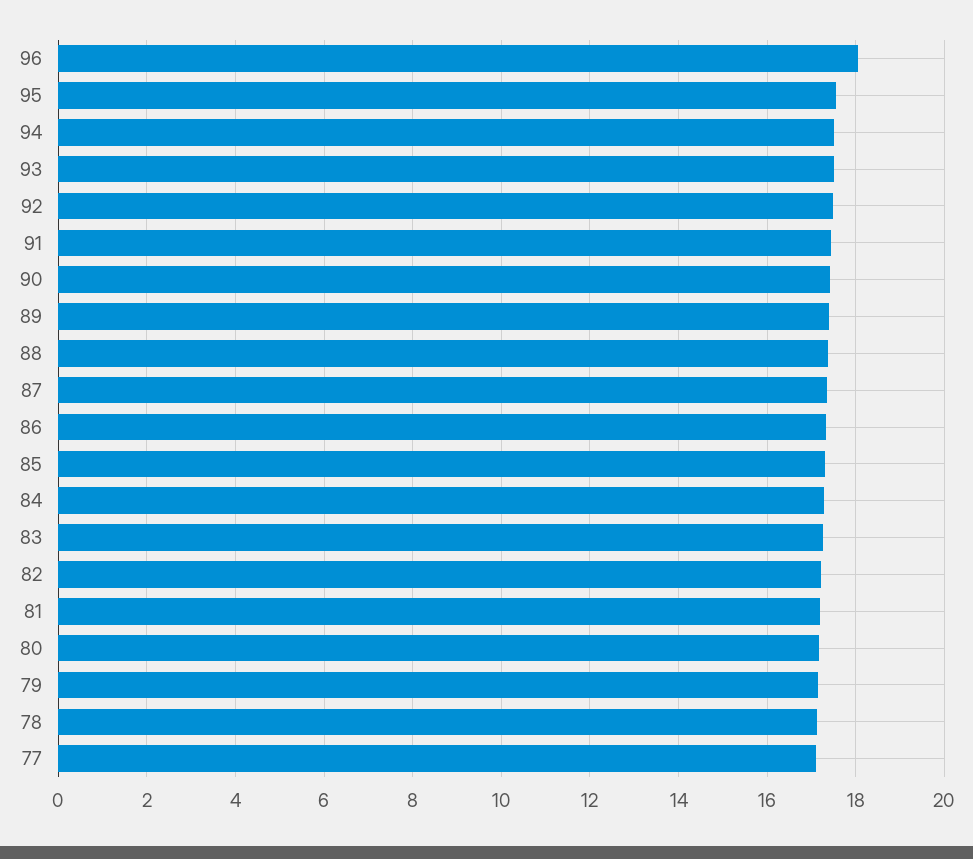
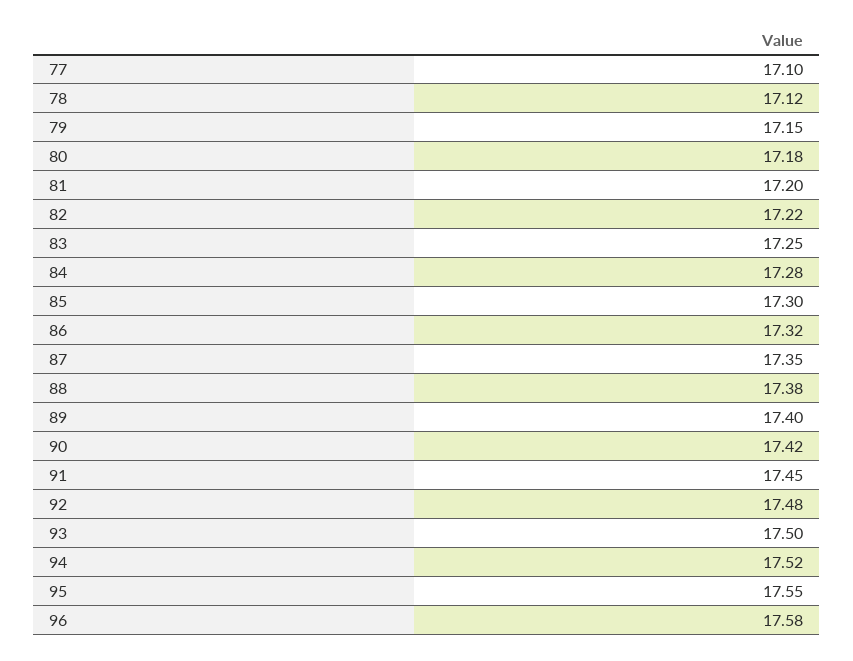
96: 18 -> 17.58

